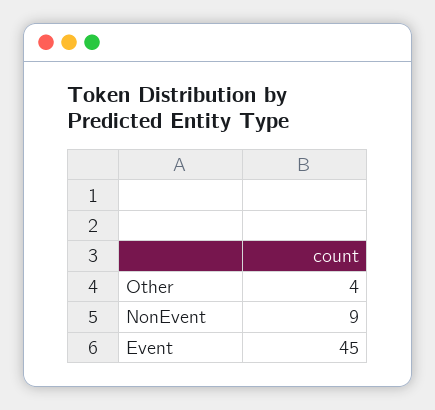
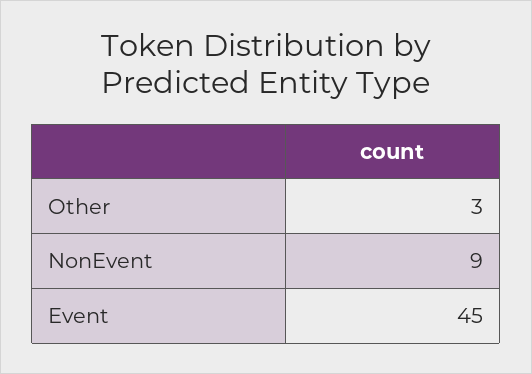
Other: 4 -> 3

